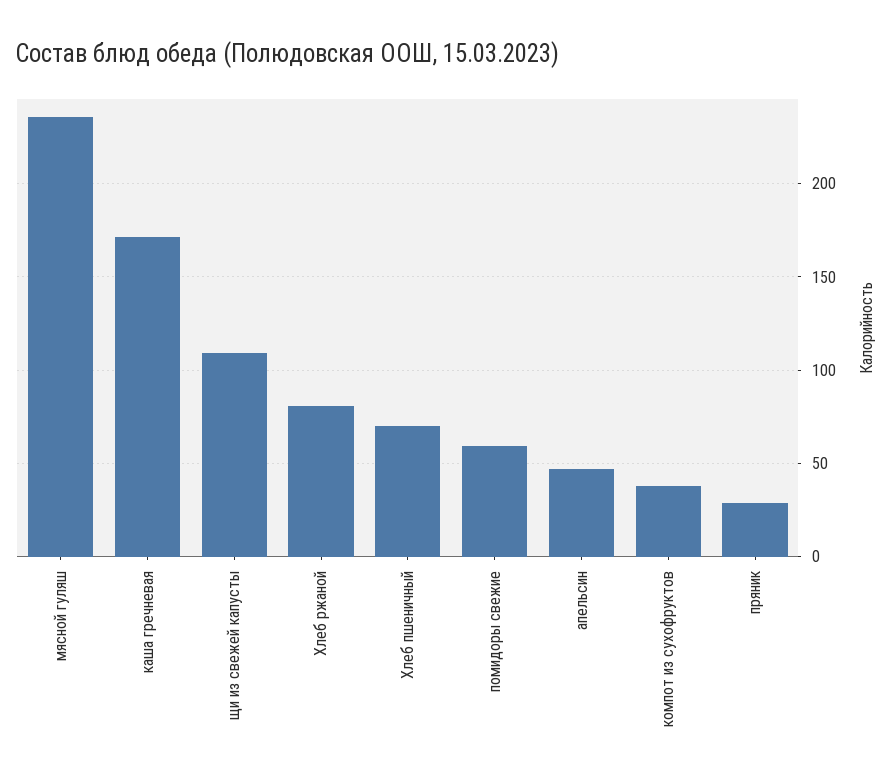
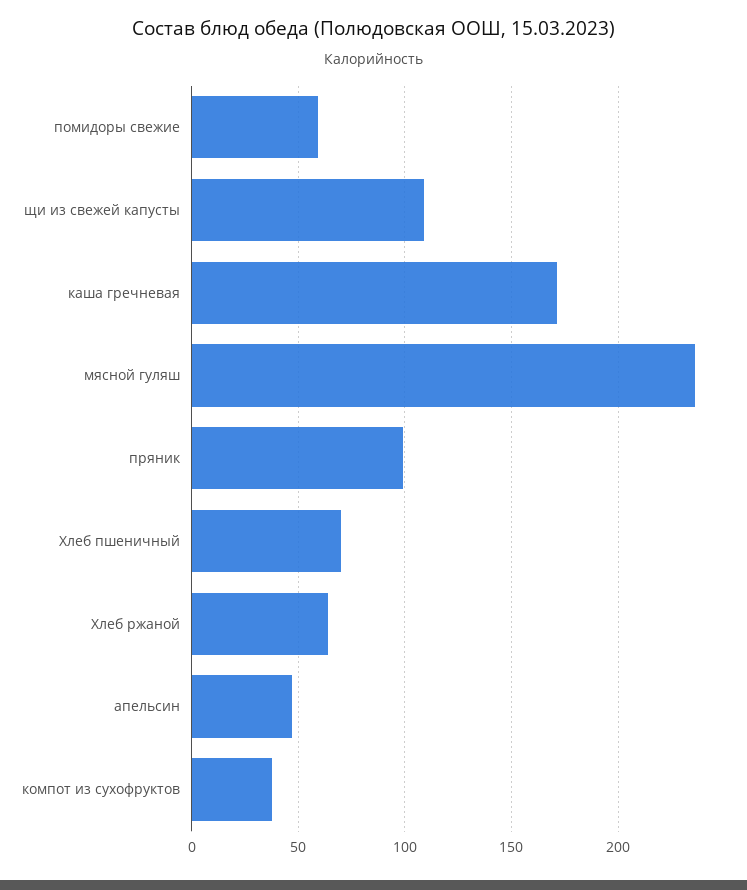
Хлеб ржаной: 80 -> 65
пряник: 30 -> 100

